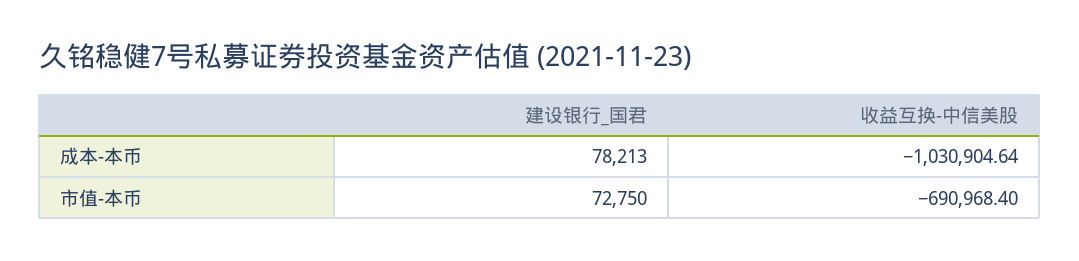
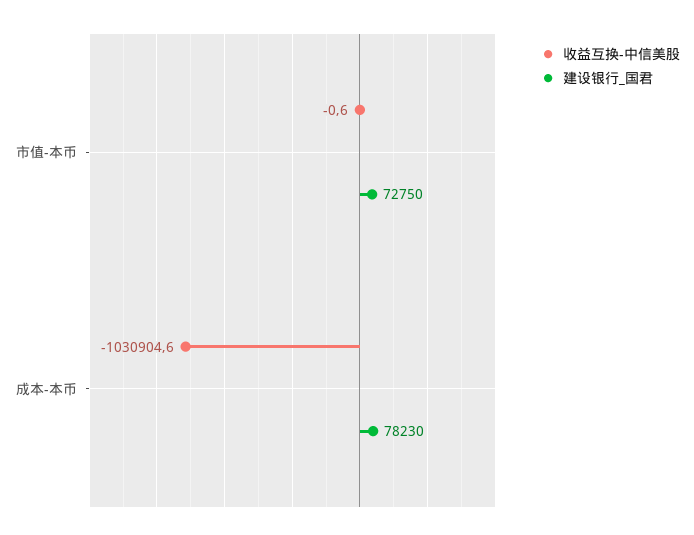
建设银行_国君, 成本-本币: 78213 -> 78230
收益互换-中信美股, 市值-本币: -690968.4 -> -0.6

